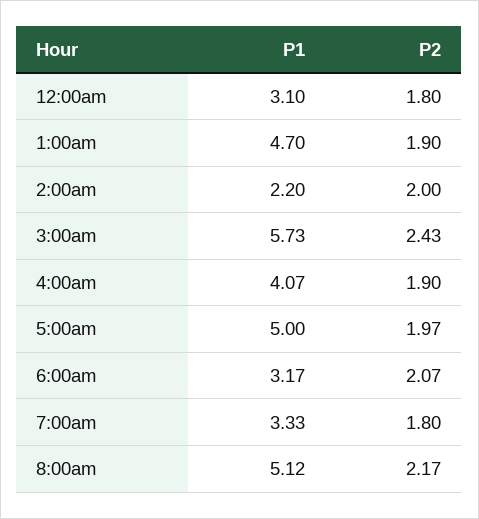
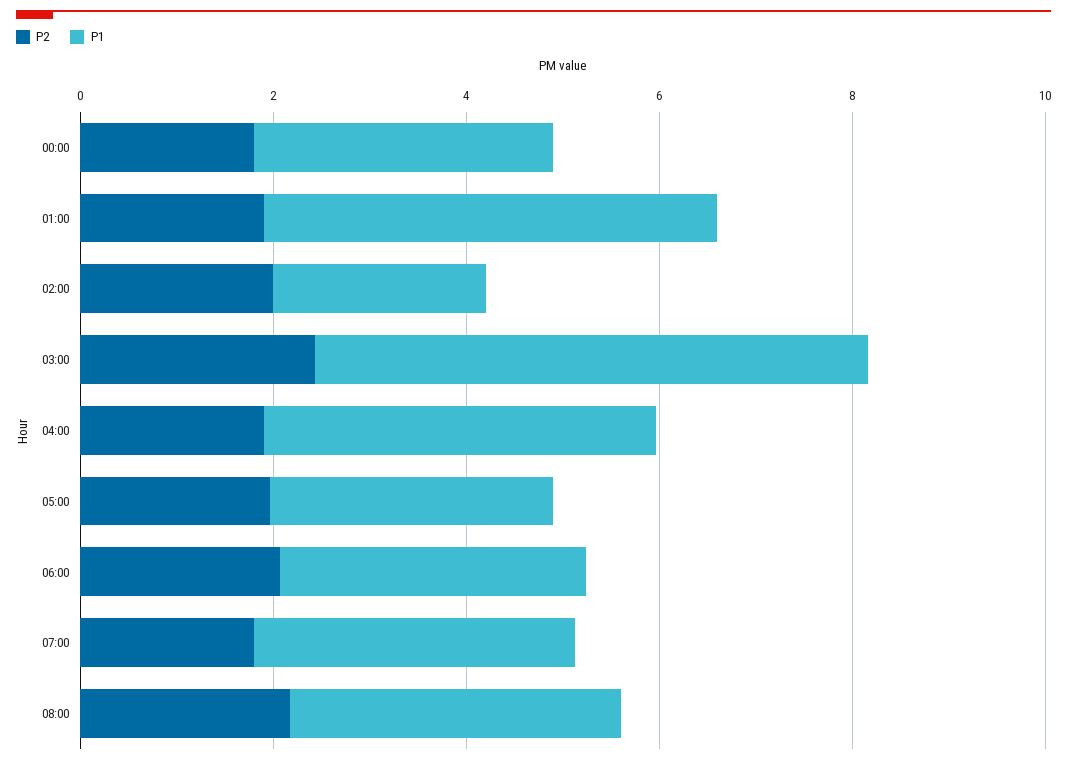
P1, 5:00am: 5 -> 3
P1, 8:00am: 5.12 -> 3.5

